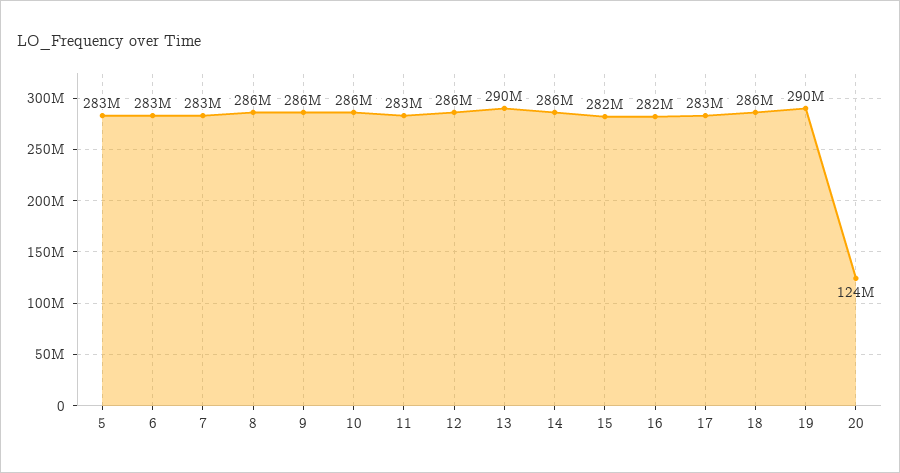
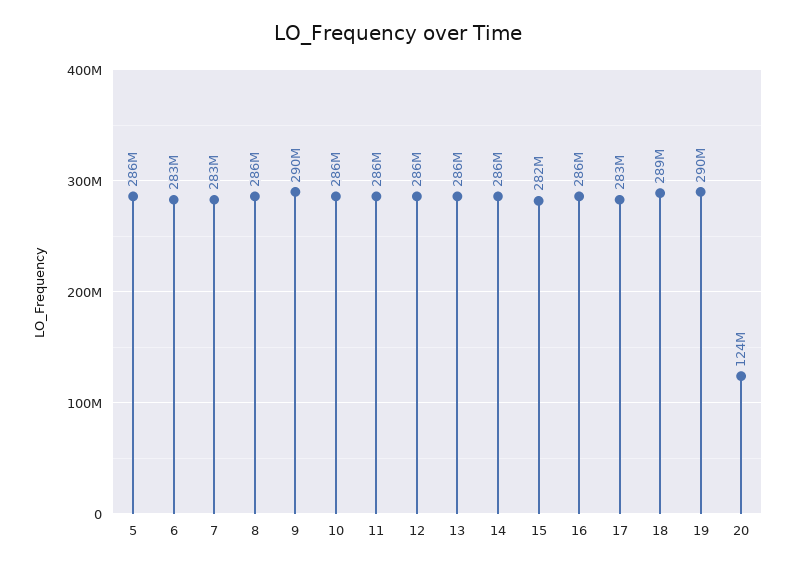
5: 283000000 -> 286000000
9: 286000000 -> 290000000
11: 283000000 -> 286000000
13: 290000000 -> 286000000
16: 282000000 -> 286000000
18: 286000000 -> 289000000

